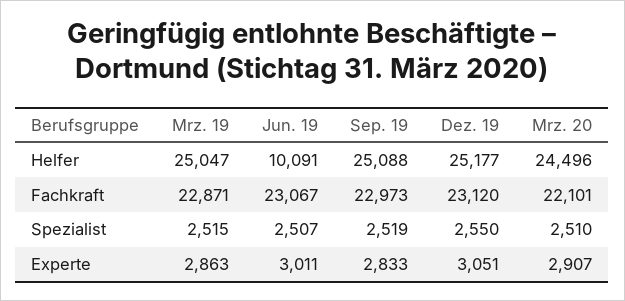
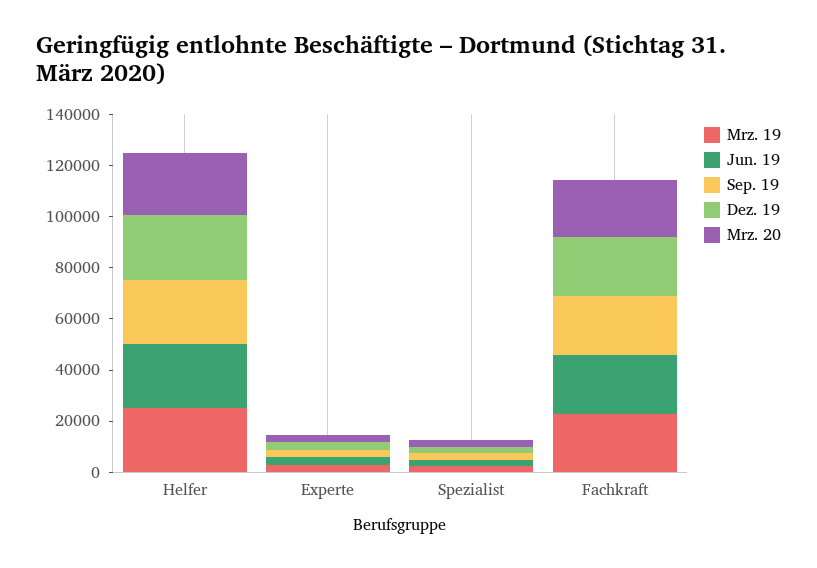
Jun. 19, Helfer: 10091 -> 25000

